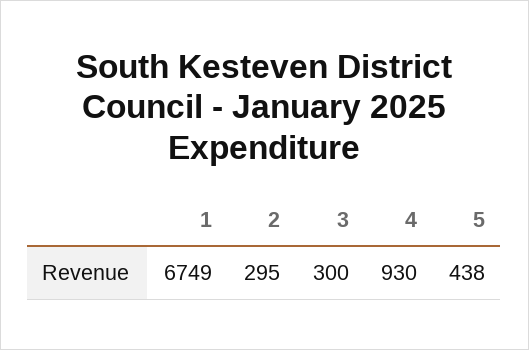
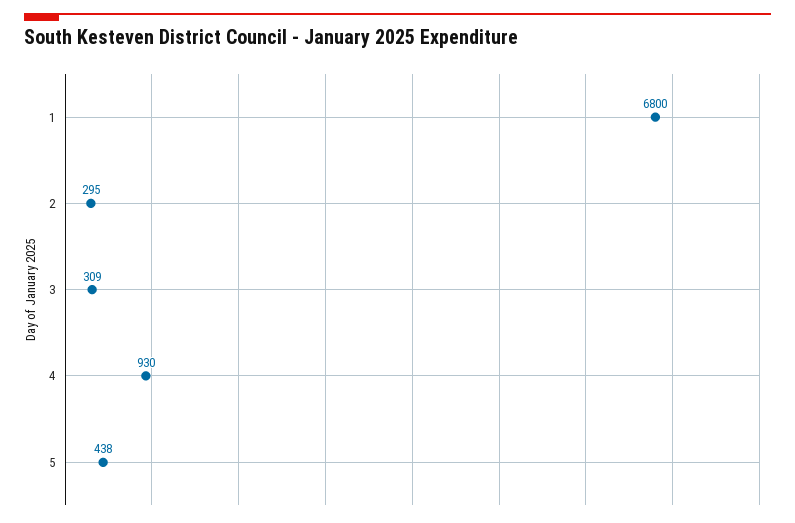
1: 6749 -> 6800
3: 300 -> 309

